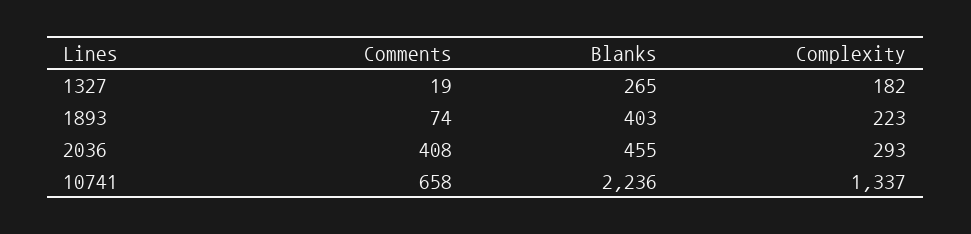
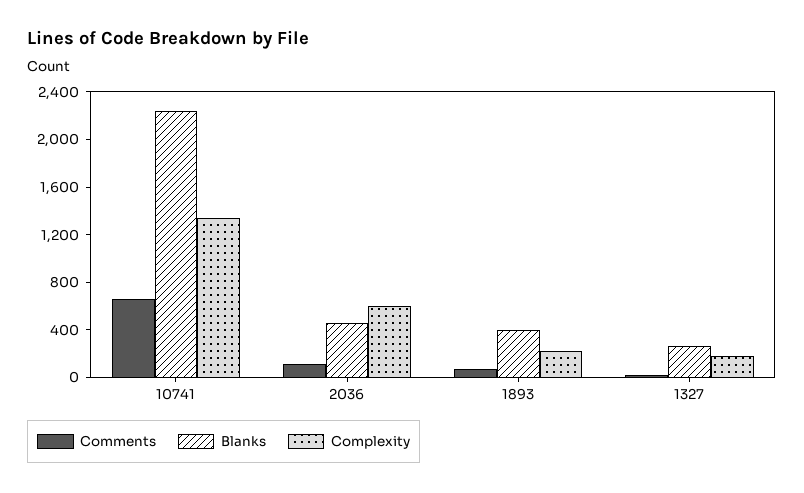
Comments, 2036: 408 -> 100
Complexity, 2036: 293 -> 600

